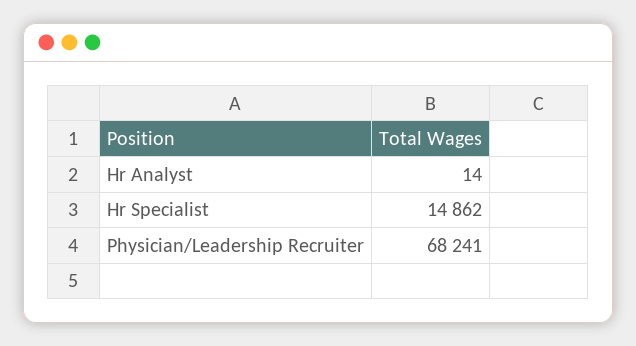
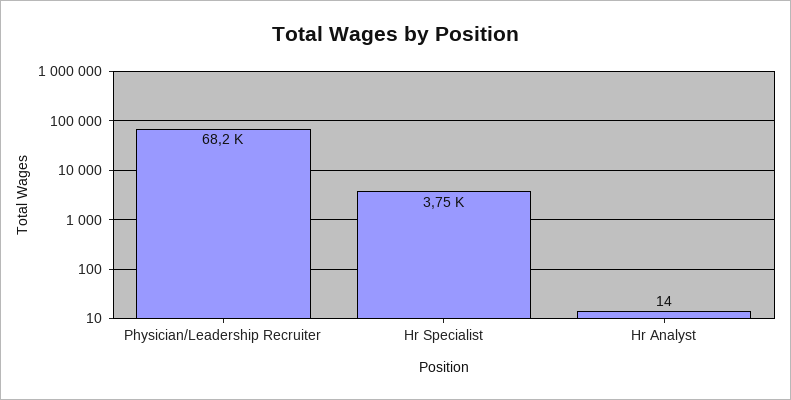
Hr Specialist: 14862 -> 3750

